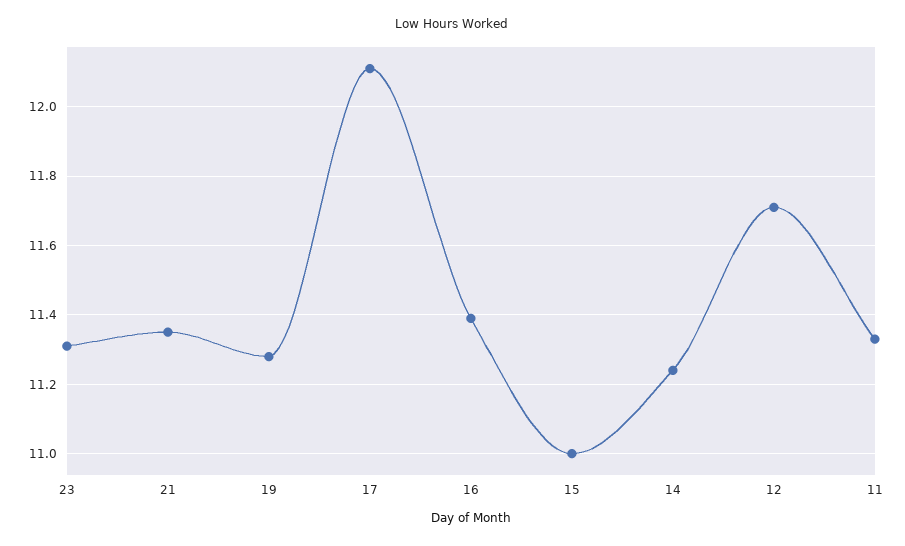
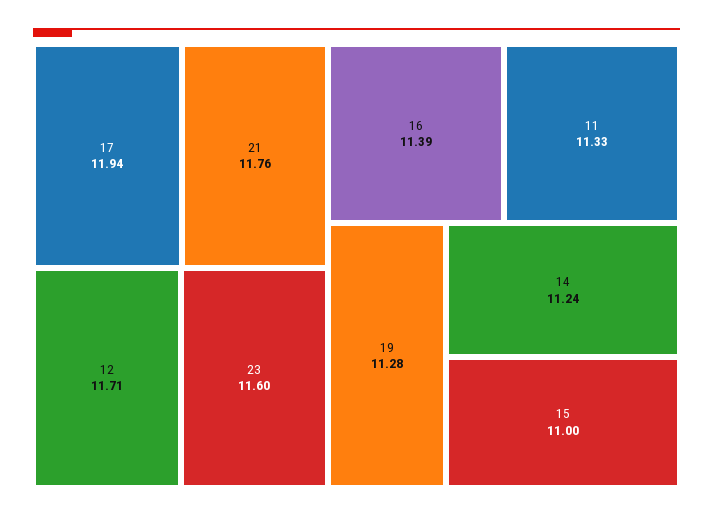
23: 11.3 -> 11.6
21: 11.35 -> 11.76
17: 12.1 -> 11.94

